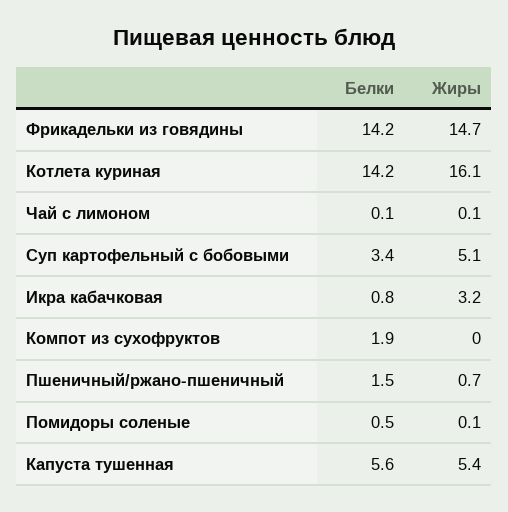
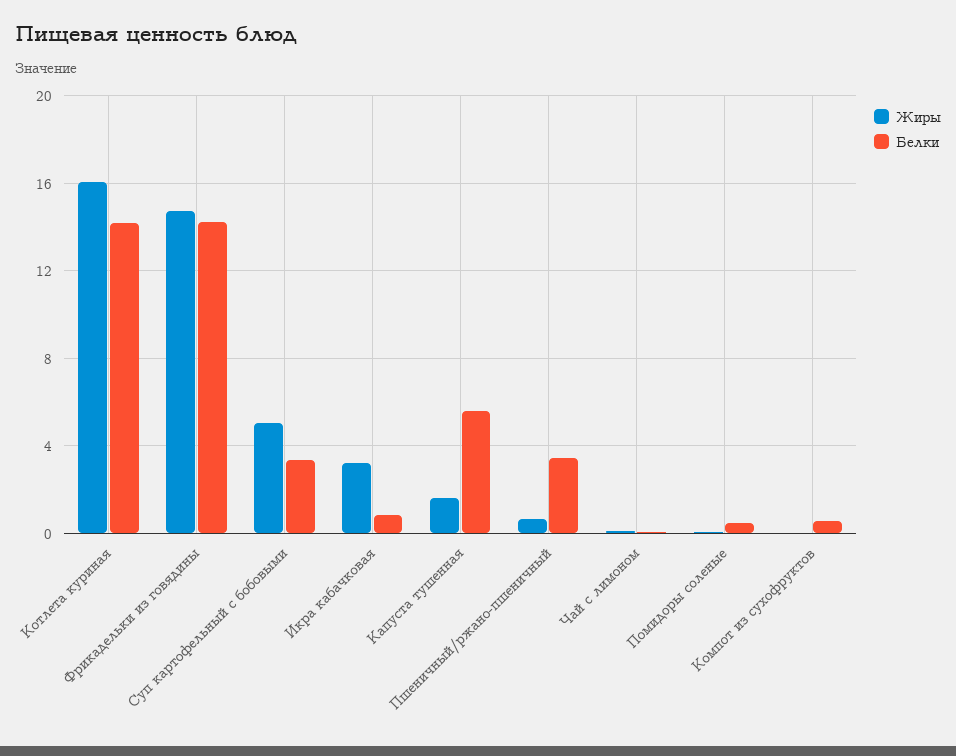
Белки, Компот из сухофруктов: 1.9 -> 0.5
Белки, Пшеничный/ржано-пшеничный: 1.5 -> 3.5
Жиры, Капуста тушенная: 5.4 -> 1.5

